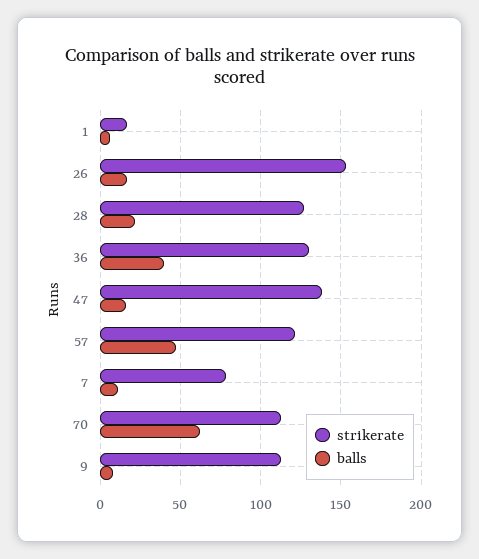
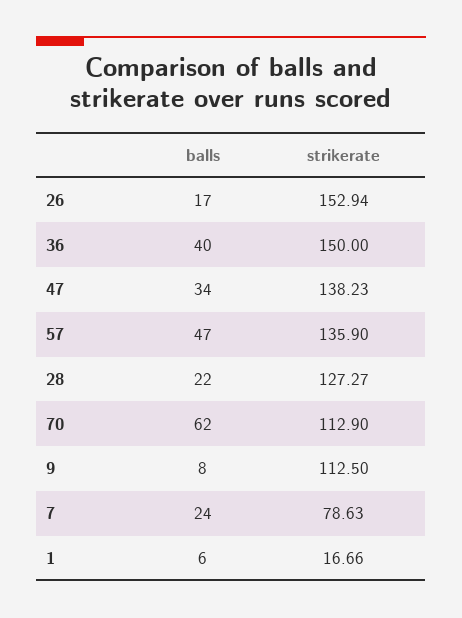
strikerate, 36: 130 -> 150
balls, 47: 15 -> 34
strikerate, 57: 120 -> 135.9
balls, 7: 10 -> 24

